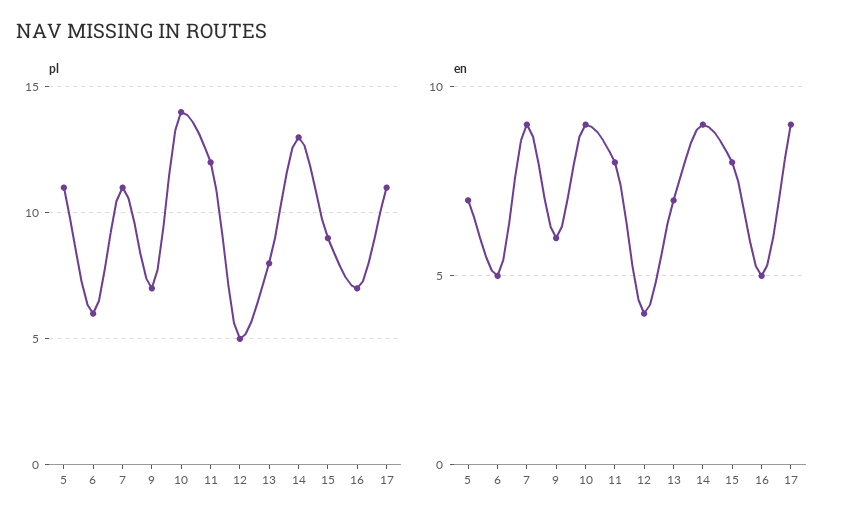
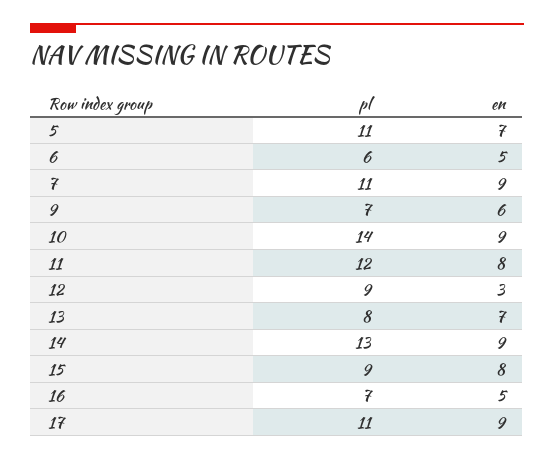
pl, 12: 5 -> 9
en, 12: 4 -> 3

